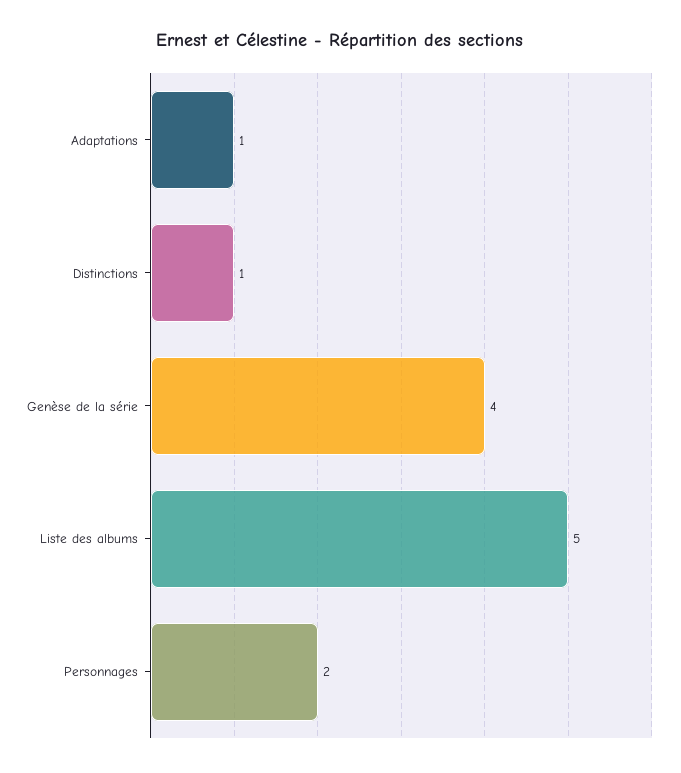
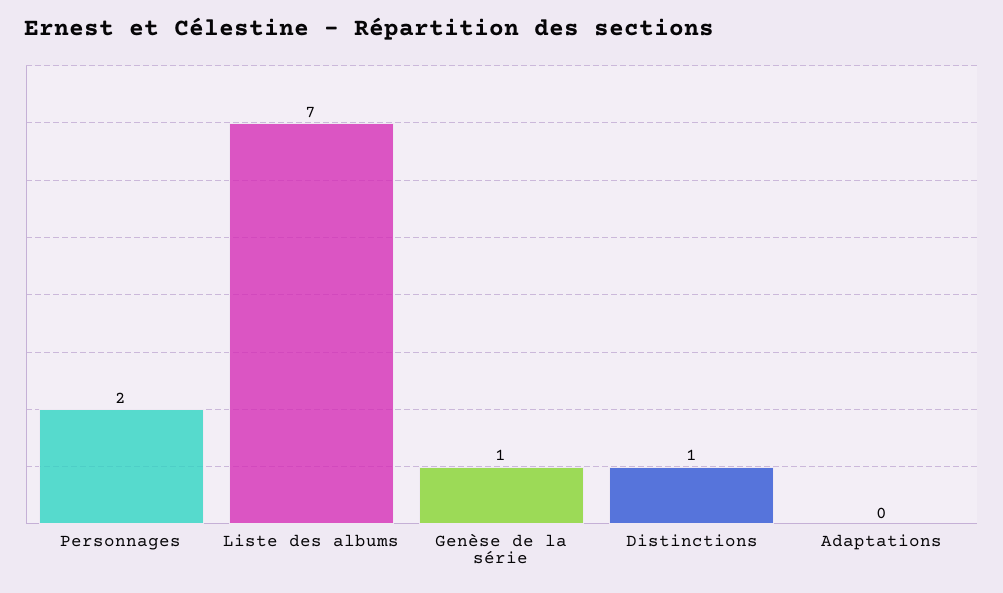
Adaptations: 1 -> 0
Genèse de la série: 4 -> 1
Liste des albums: 5 -> 7

